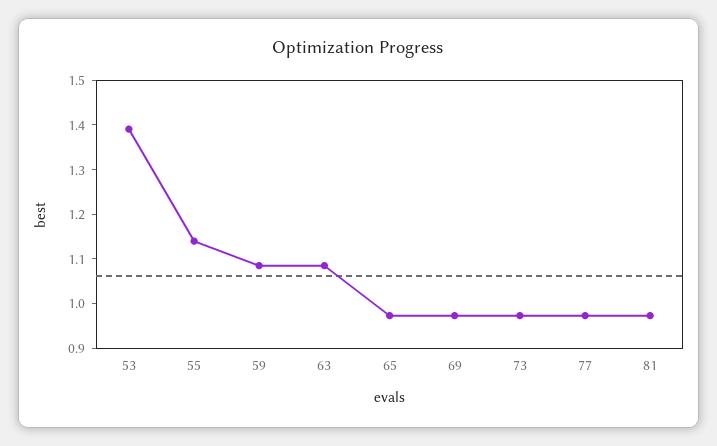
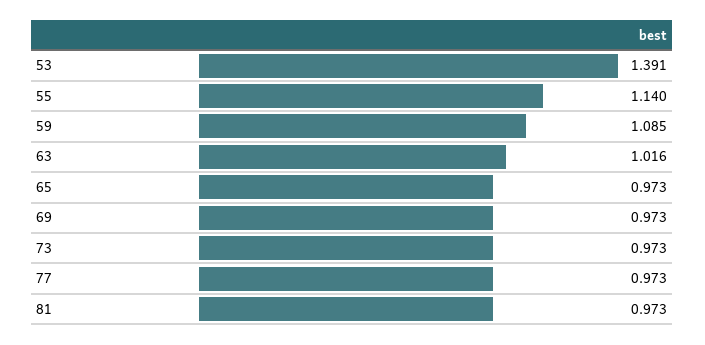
63: 1.08 -> 1.016

